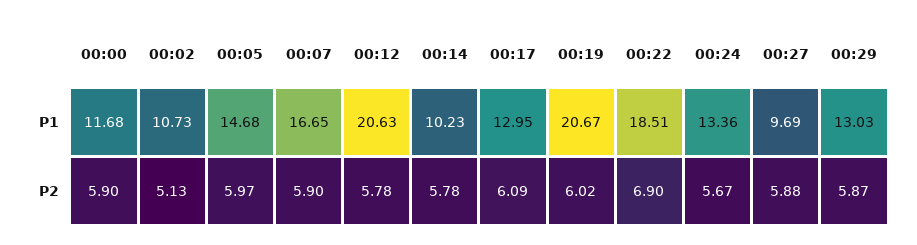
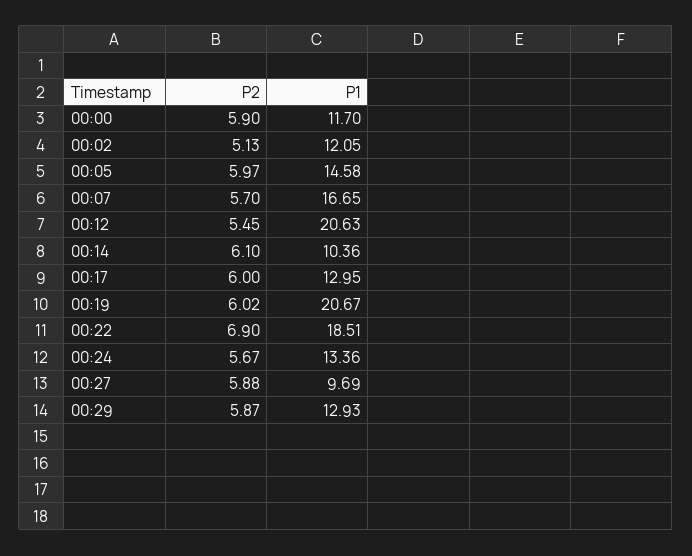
00:00, P1: 11.68 -> 11.7
00:02, P1: 10.73 -> 12.05
00:05, P1: 14.68 -> 14.58
00:14, P1: 10.23 -> 10.36
00:29, P1: 13.03 -> 12.93
00:07, P2: 5.9 -> 5.7
00:12, P2: 5.78 -> 5.45
00:14, P2: 5.78 -> 6.1
00:17, P2: 6.09 -> 6

